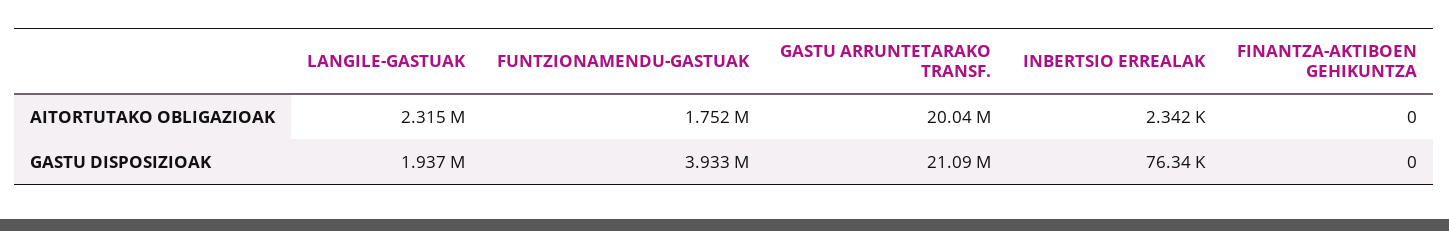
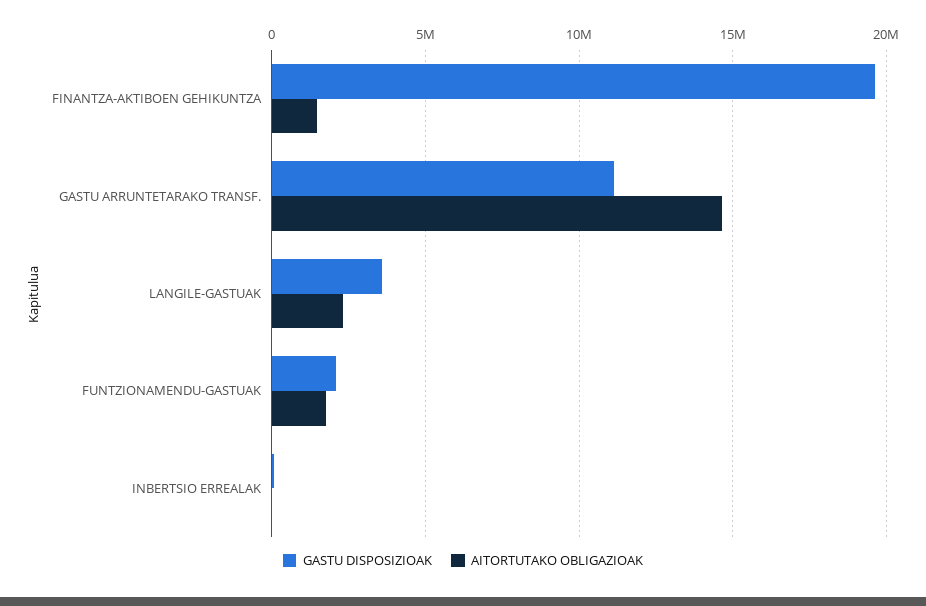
AITORTUTAKO OBLIGAZIOAK, GASTU ARRUNTETARAKO TRANSF.: 20040000 -> 14500000
AITORTUTAKO OBLIGAZIOAK, FINANTZA-AKTIBOEN GEHIKUNTZA: 0 -> 1500000
GASTU DISPOSIZIOAK, LANGILE-GASTUAK: 1937000 -> 3500000
GASTU DISPOSIZIOAK, FUNTZIONAMENDU-GASTUAK: 3933000 -> 2000000
GASTU DISPOSIZIOAK, GASTU ARRUNTETARAKO TRANSF.: 21090000 -> 11000000
GASTU DISPOSIZIOAK, FINANTZA-AKTIBOEN GEHIKUNTZA: 0 -> 19500000

